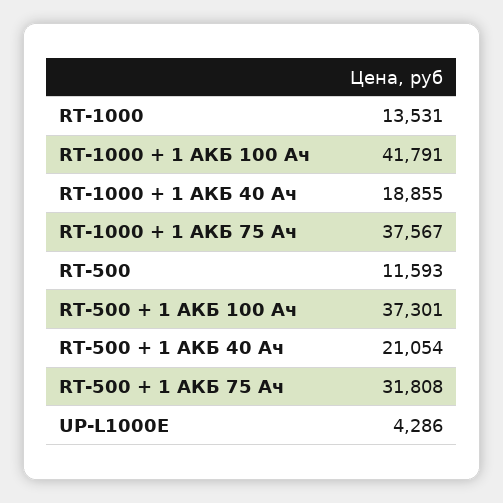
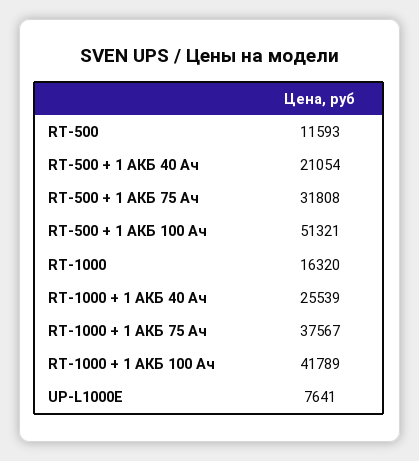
RT-1000: 13531 -> 16320
RT-1000 + 1 АКБ 100 Ач: 41791 -> 41789
RT-1000 + 1 АКБ 40 Ач: 18855 -> 25539
RT-500 + 1 АКБ 100 Ач: 37301 -> 51321
UP-L1000E: 4286 -> 7641

